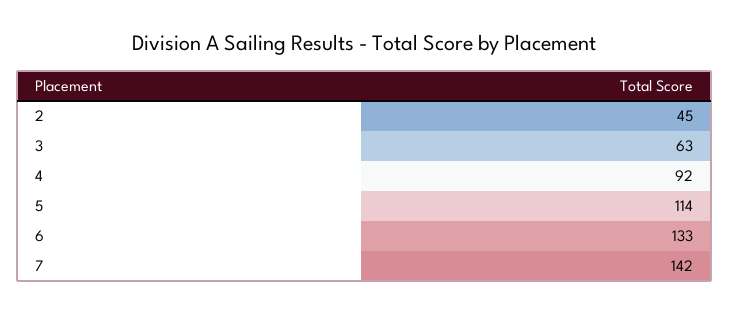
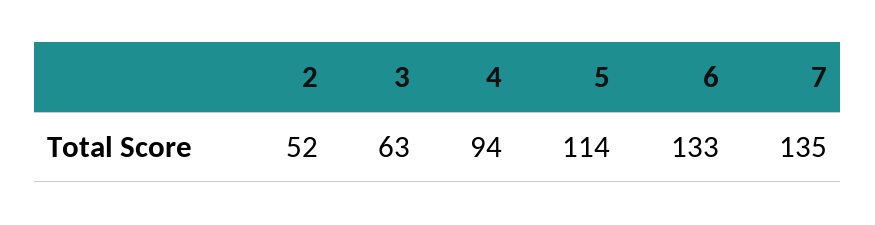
2: 45 -> 52
4: 92 -> 94
7: 142 -> 135

